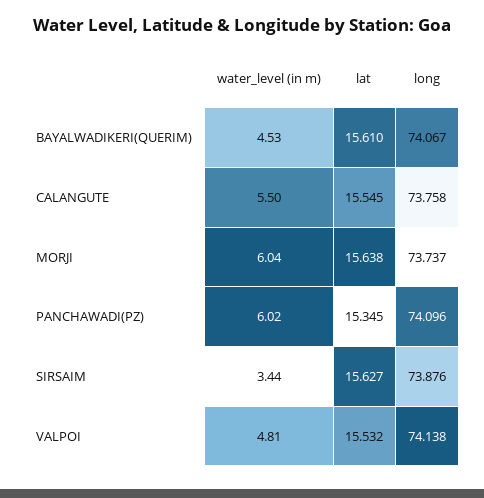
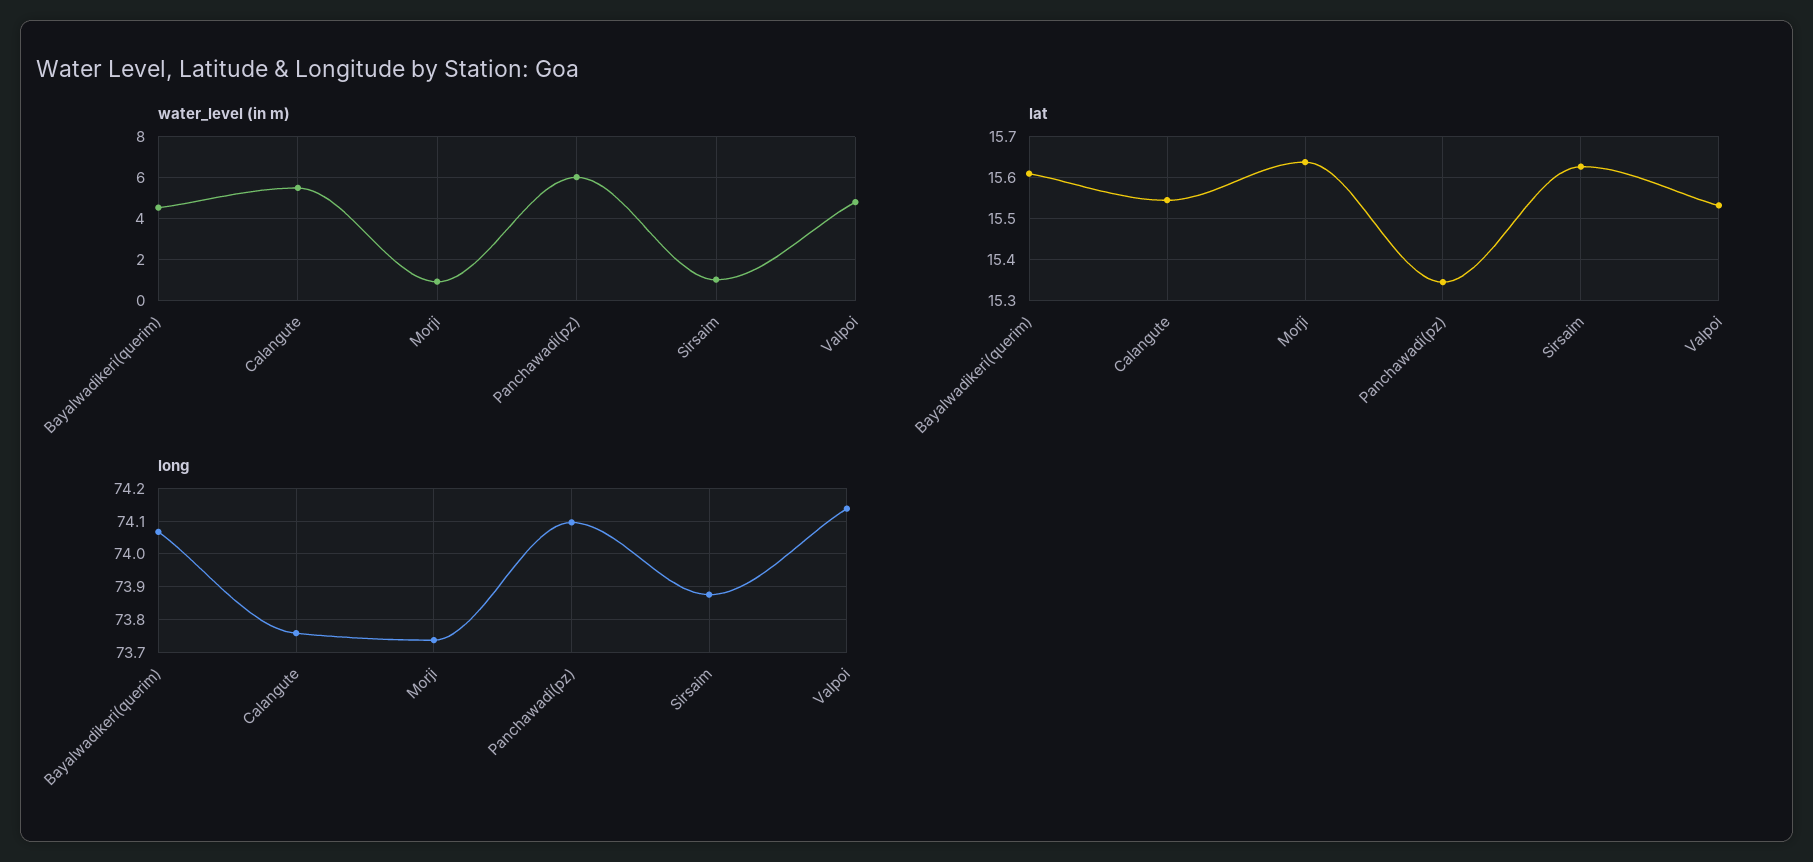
water_level (in m), MORJI: 6.04 -> 1
water_level (in m), SIRSAIM: 3.44 -> 1

